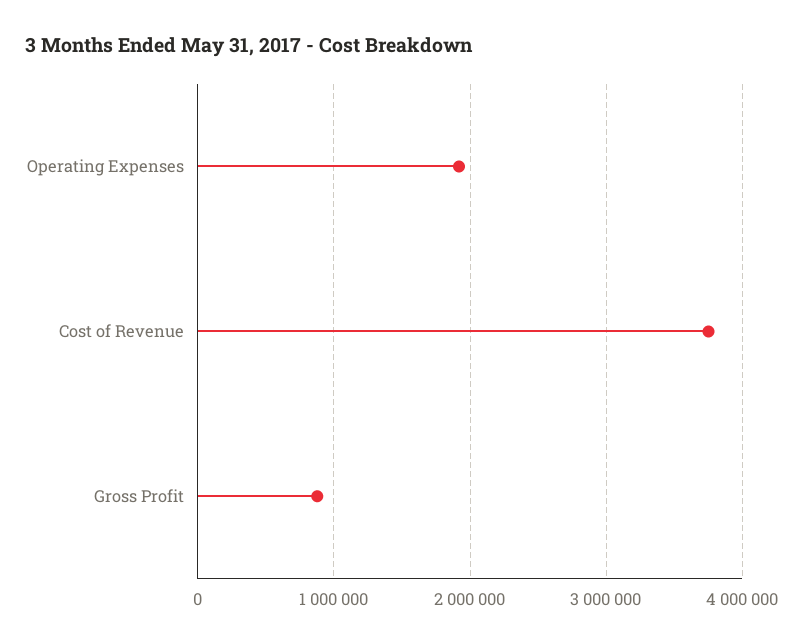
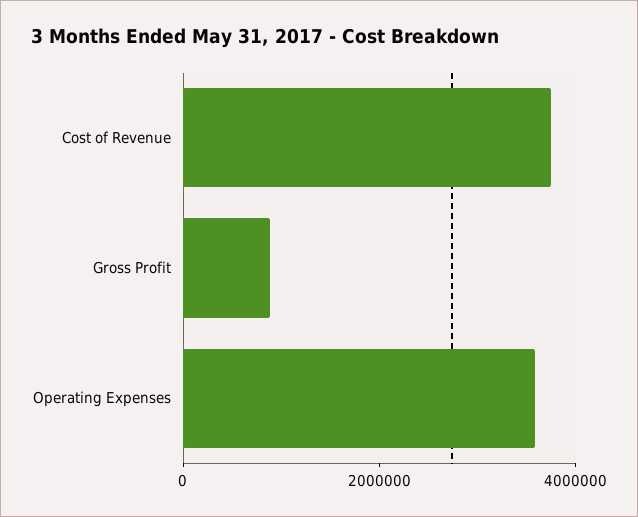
Operating Expenses: 1900000 -> 3500000

